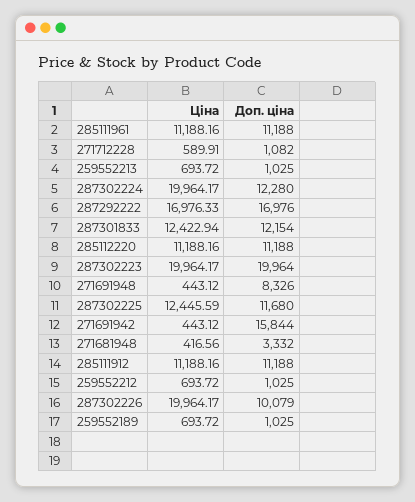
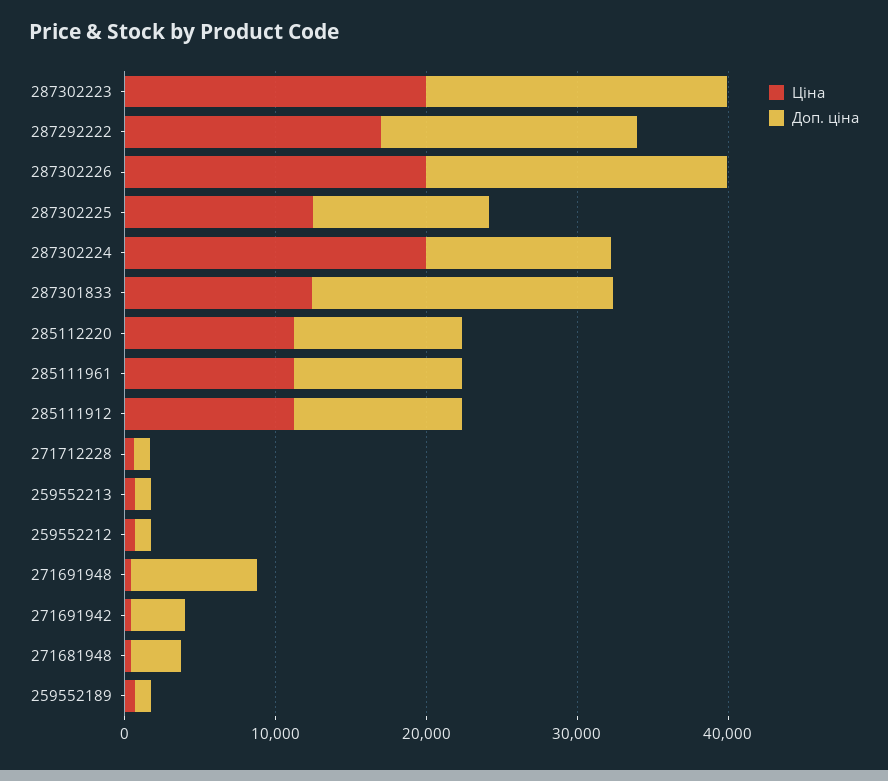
Доп. ціна, 287301833: 12154 -> 20000
Доп. ціна, 271691942: 15844 -> 4000
Доп. ціна, 287302226: 10079 -> 20000

